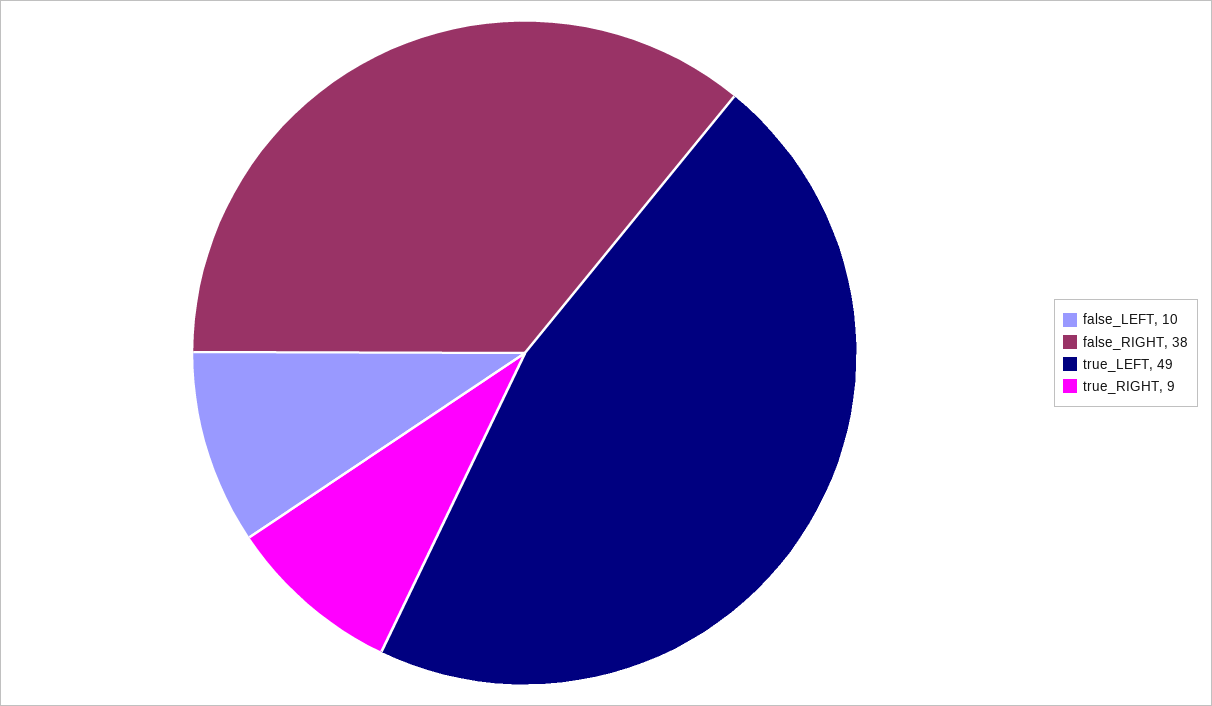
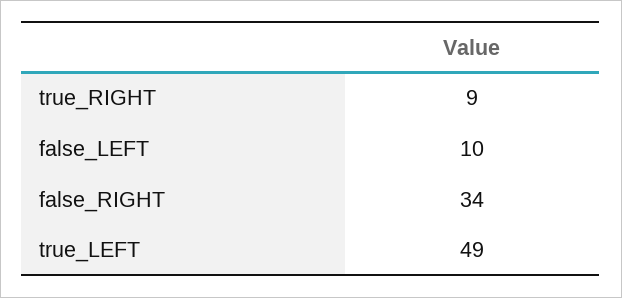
false_RIGHT: 38 -> 34

